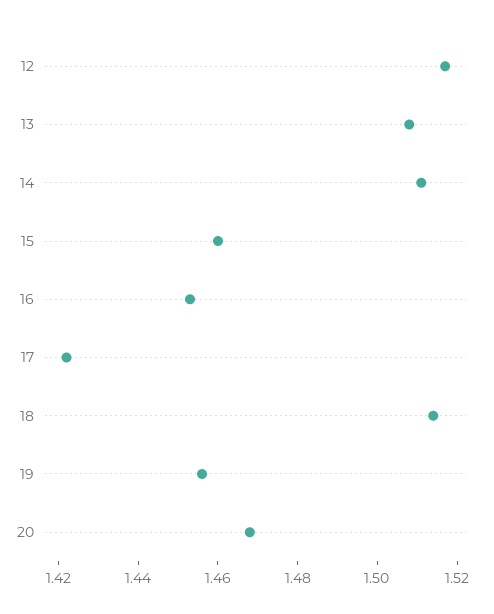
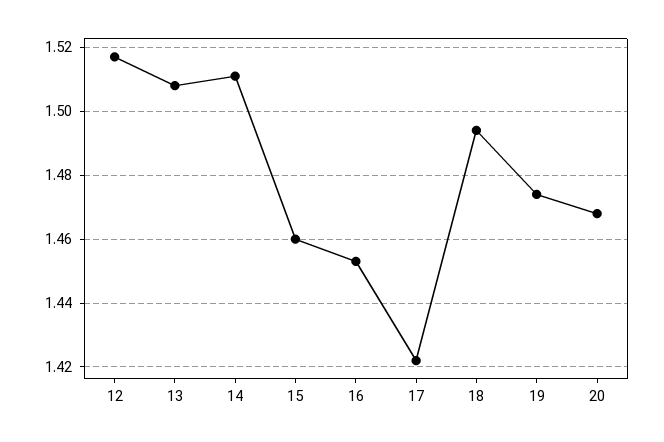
18: 1.515 -> 1.495
19: 1.455 -> 1.475

